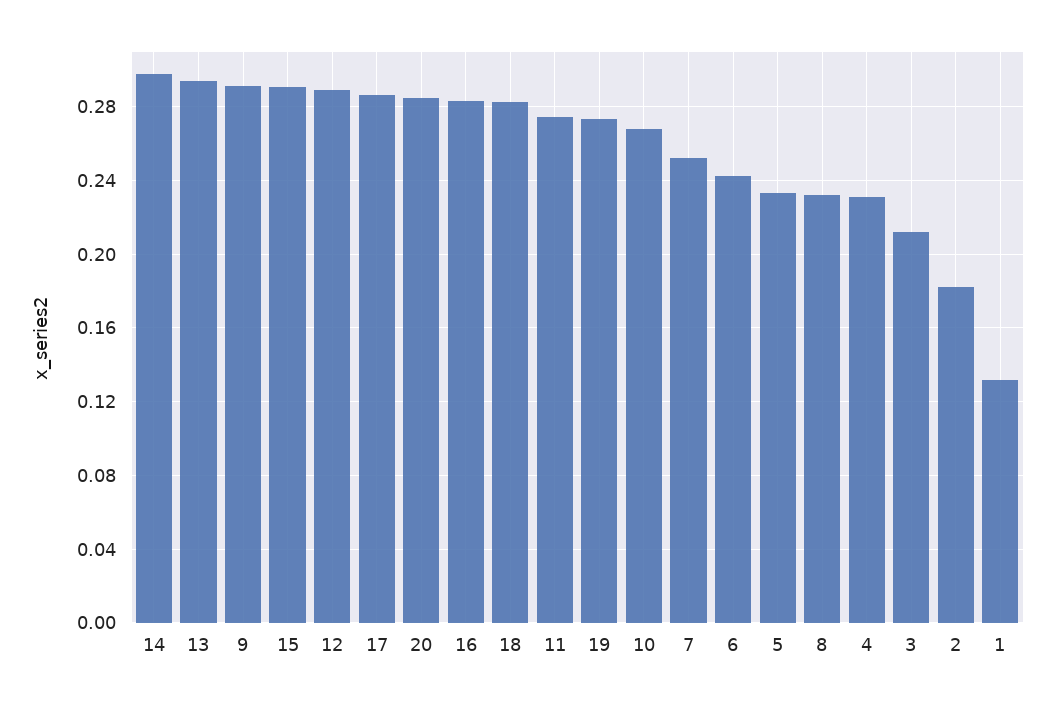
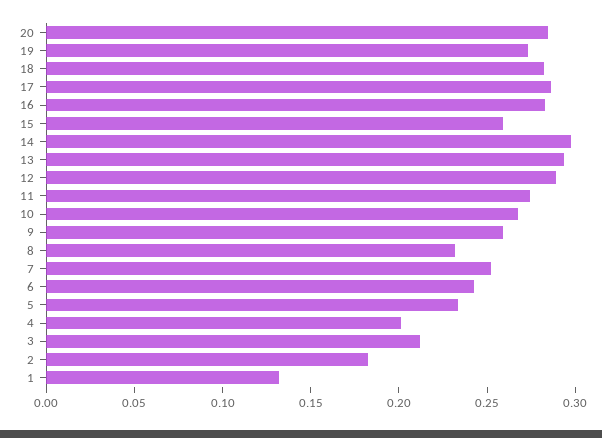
9: 0.29 -> 0.26
15: 0.29 -> 0.26
4: 0.23 -> 0.2

